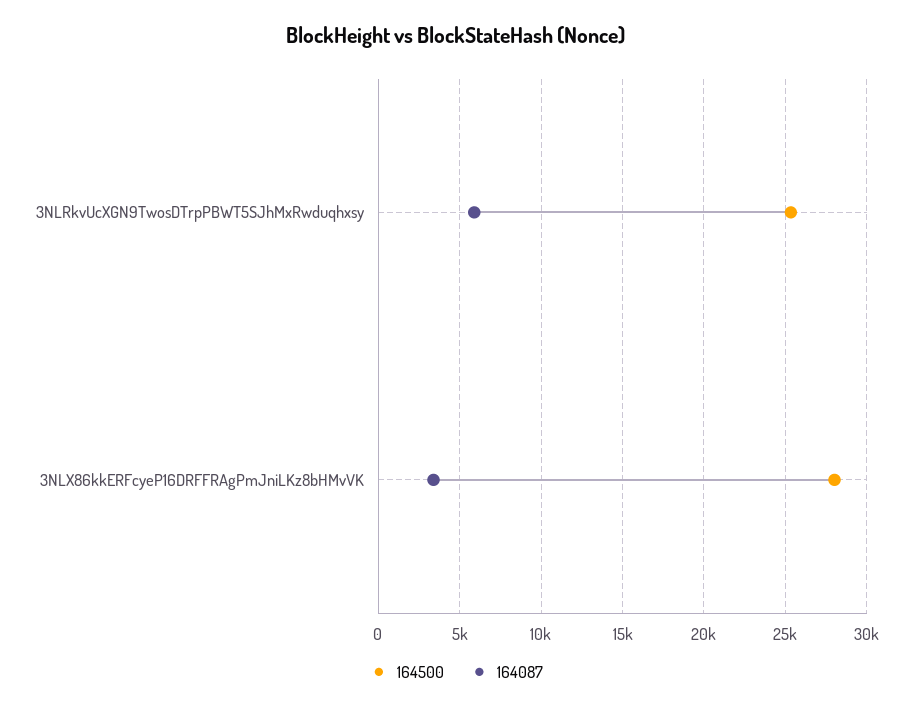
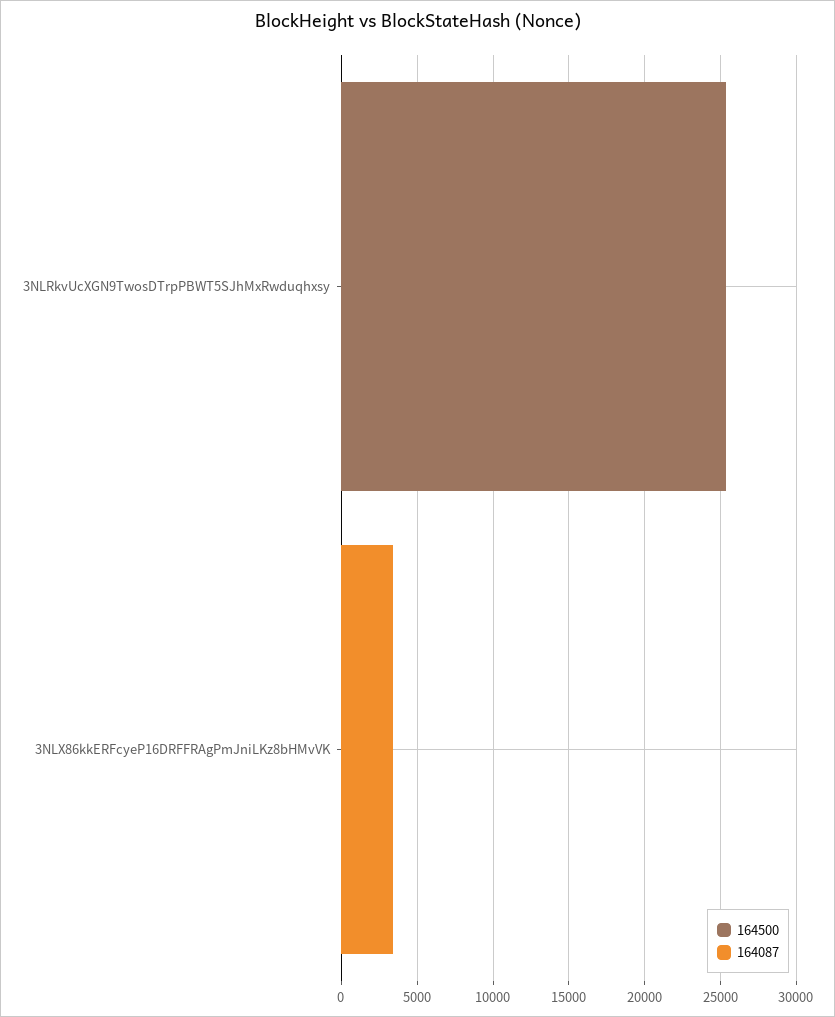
164087, 3NLRkvUcXGN9TwosDTrpPBWT5SJhMxRwduqhxsy: 6000 -> 0
164500, 3NLX86kkERFcyeP16DRFFRAgPmJniLKz8bHMvVK: 28000 -> 0

